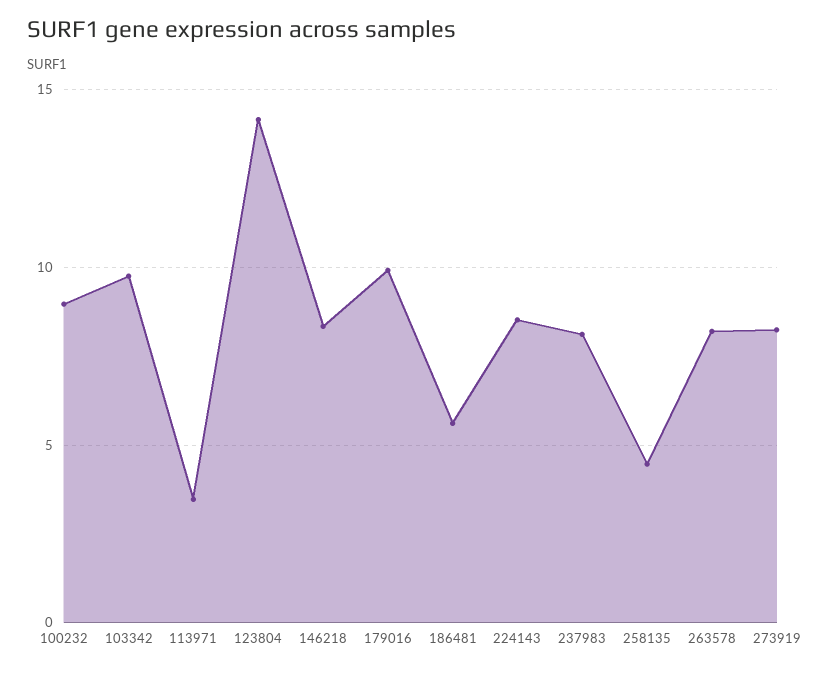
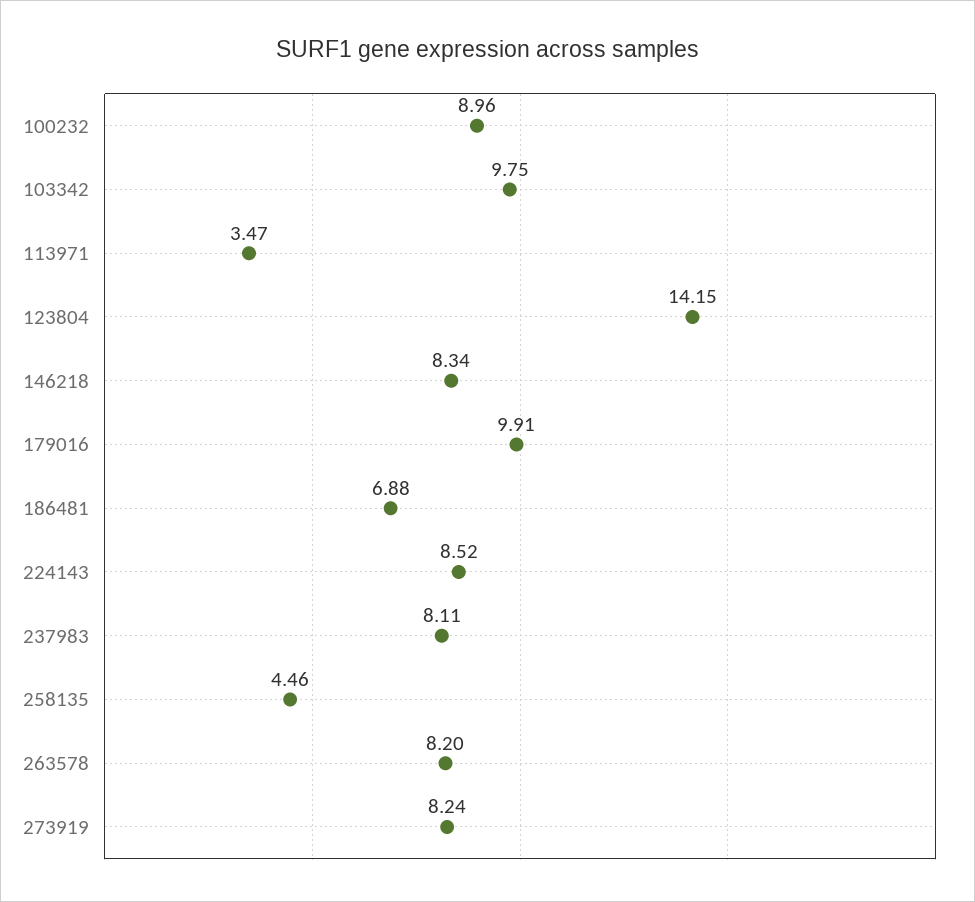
186481: 5.5 -> 6.88

